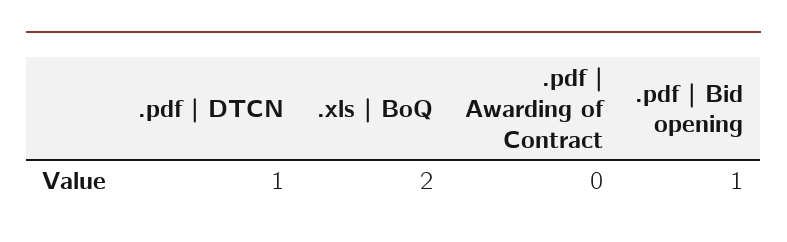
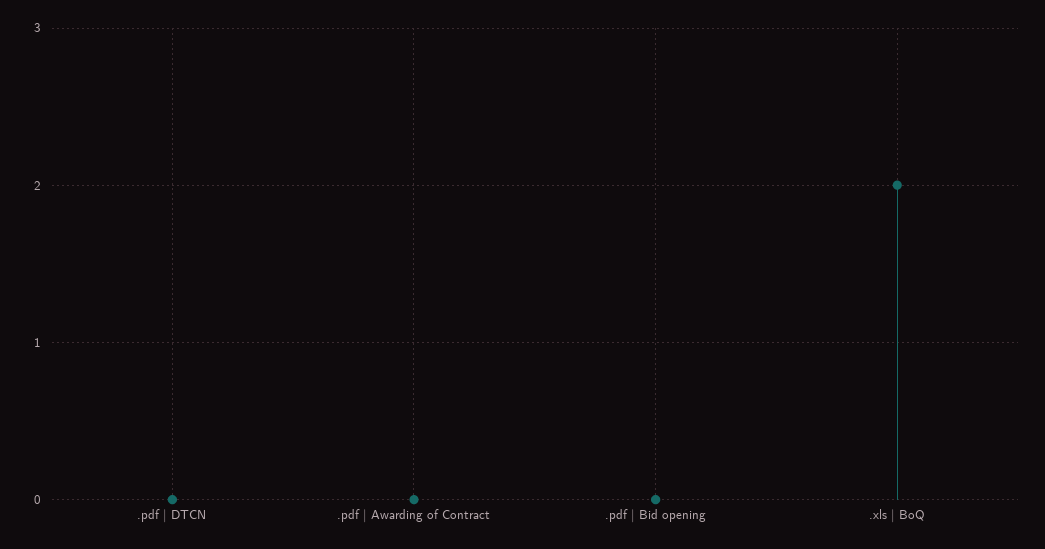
.pdf | DTCN: 1 -> 0
.pdf | Bid opening: 1 -> 0

